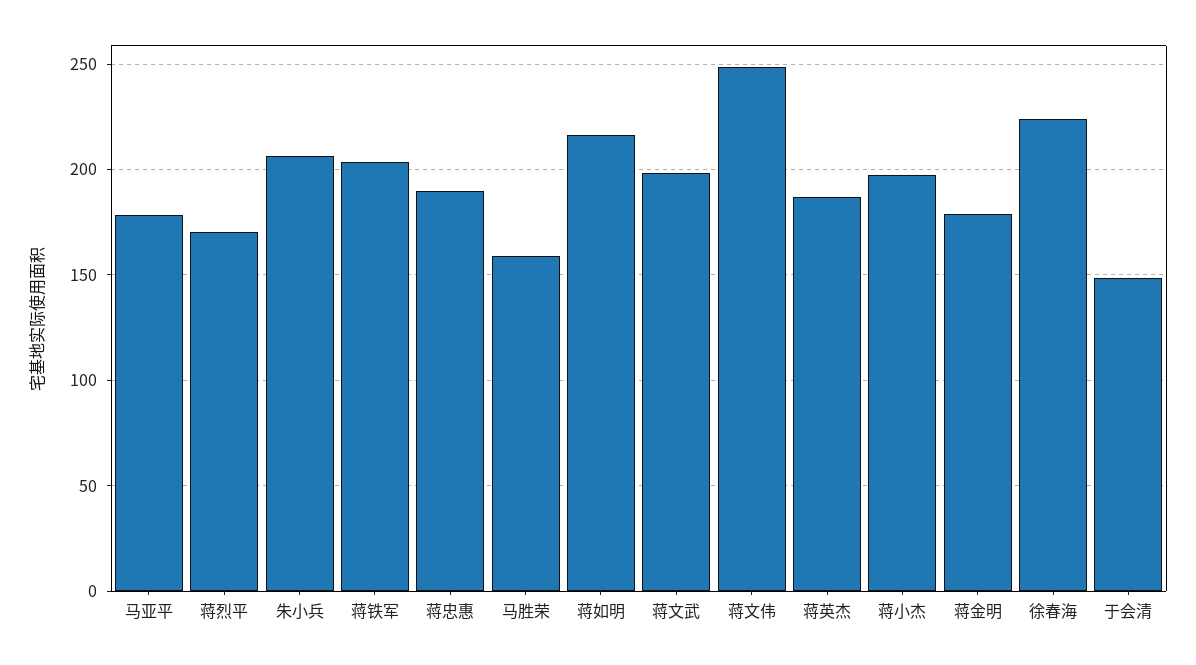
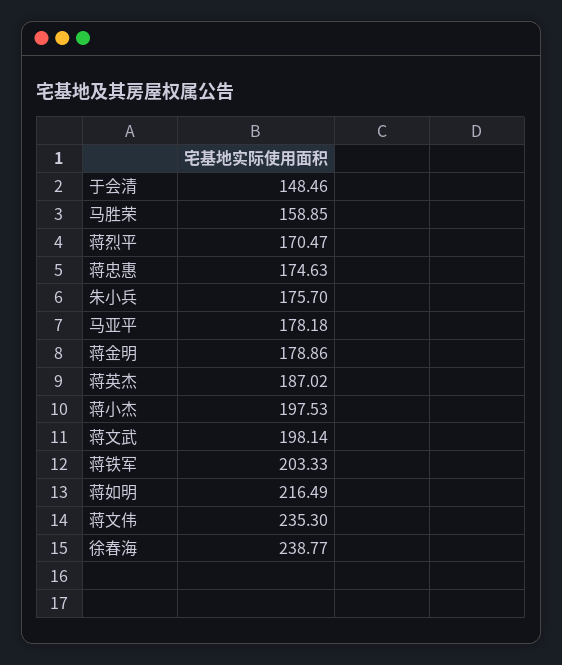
朱小兵: 205 -> 175.7
蒋忠惠: 190 -> 174.63
蒋文伟: 250 -> 235.3
徐春海: 225 -> 238.77

